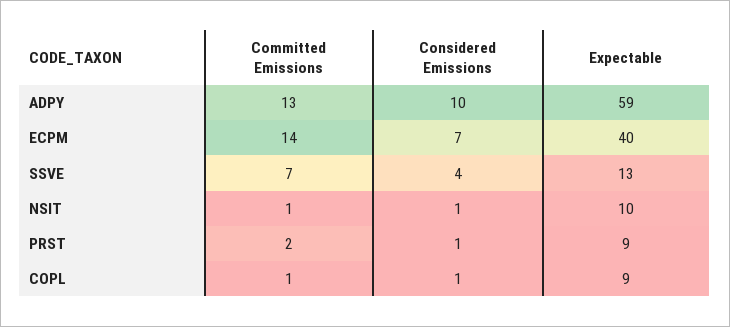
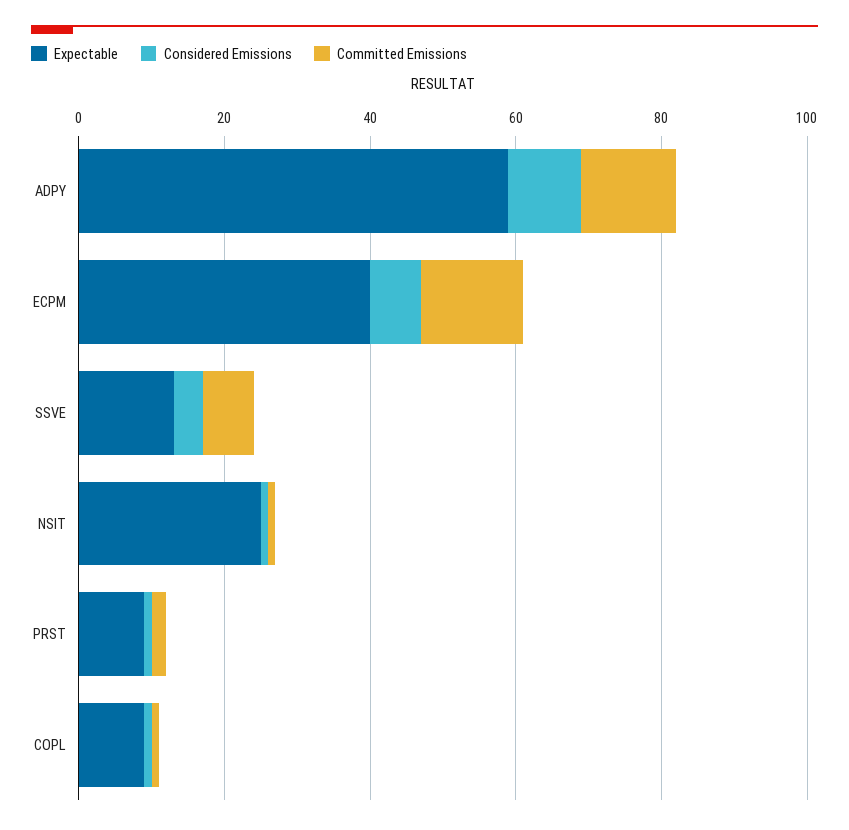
Expectable, NSIT: 10 -> 25

